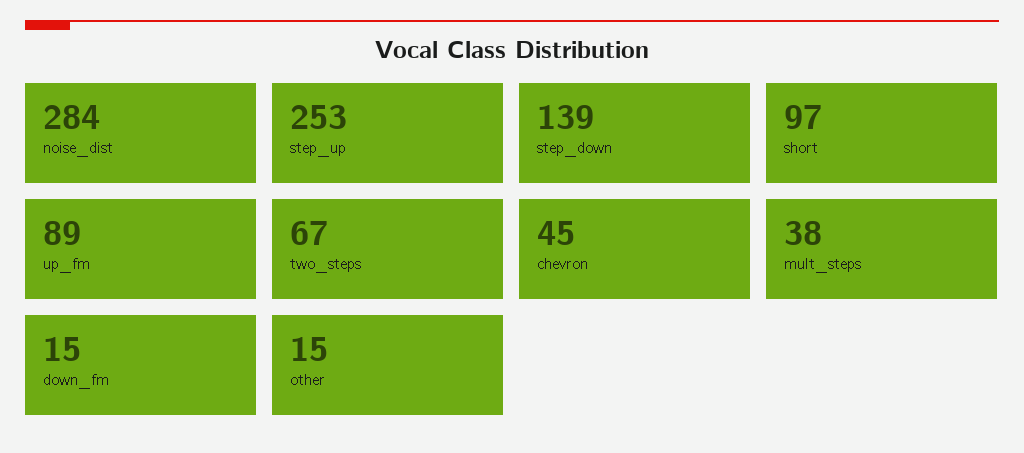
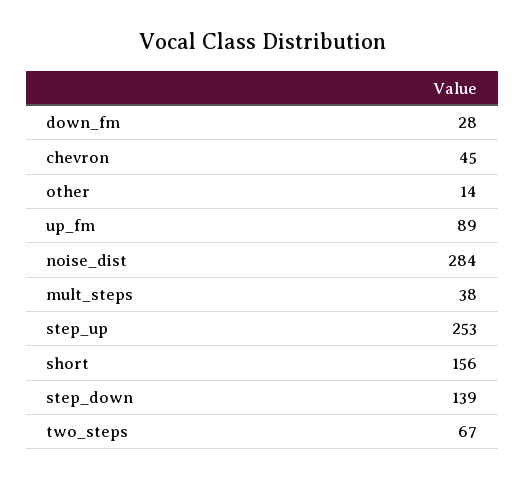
short: 97 -> 156
down_fm: 15 -> 28
other: 15 -> 14

